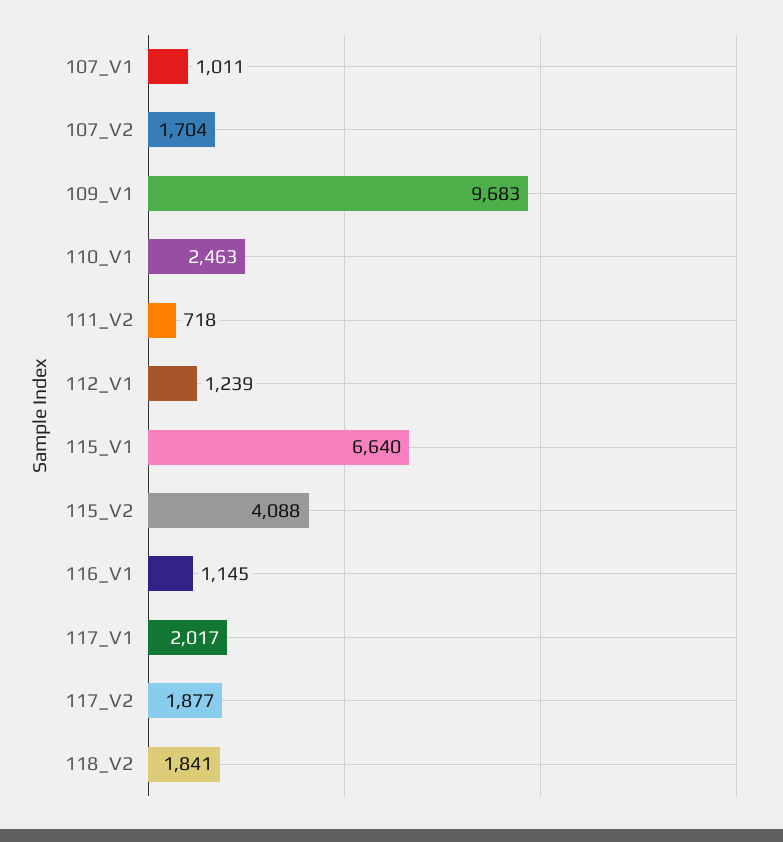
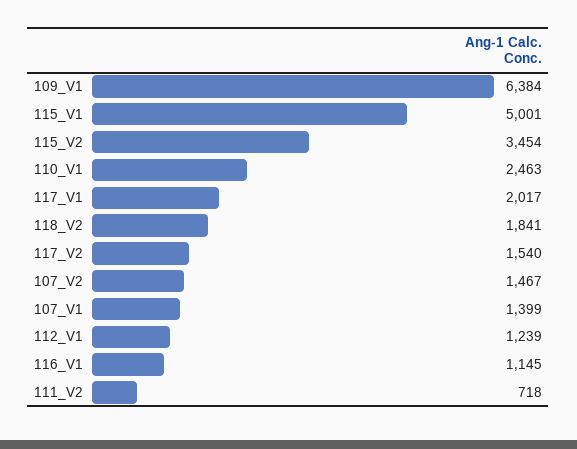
107_V1: 1011 -> 1399
107_V2: 1704 -> 1467
109_V1: 9683 -> 6384
115_V1: 6640 -> 5001
115_V2: 4088 -> 3454
117_V2: 1877 -> 1540

